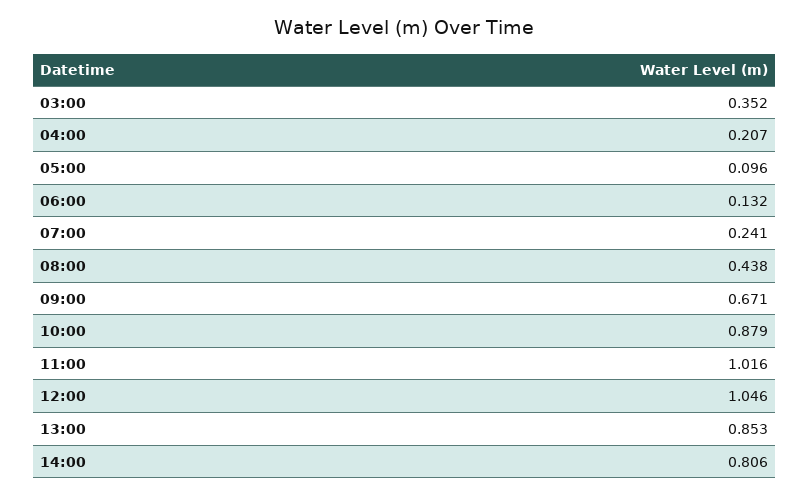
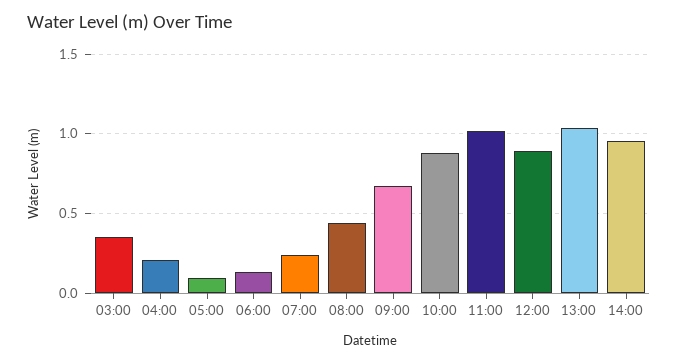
12:00: 1.046 -> 0.9
13:00: 0.853 -> 1.05
14:00: 0.806 -> 0.95

